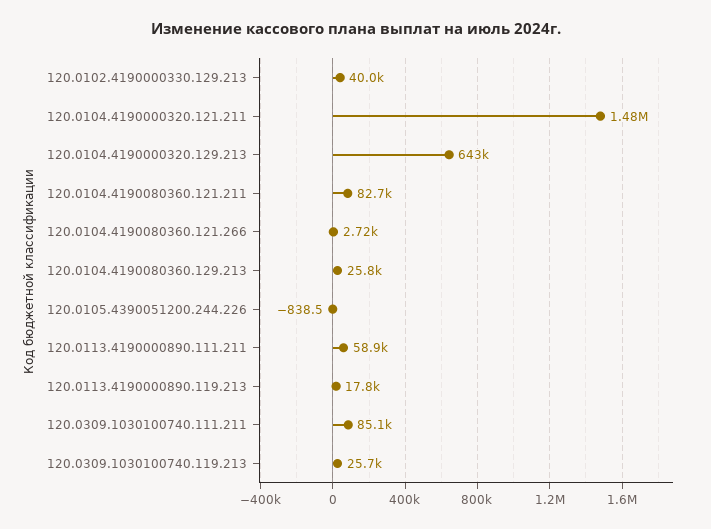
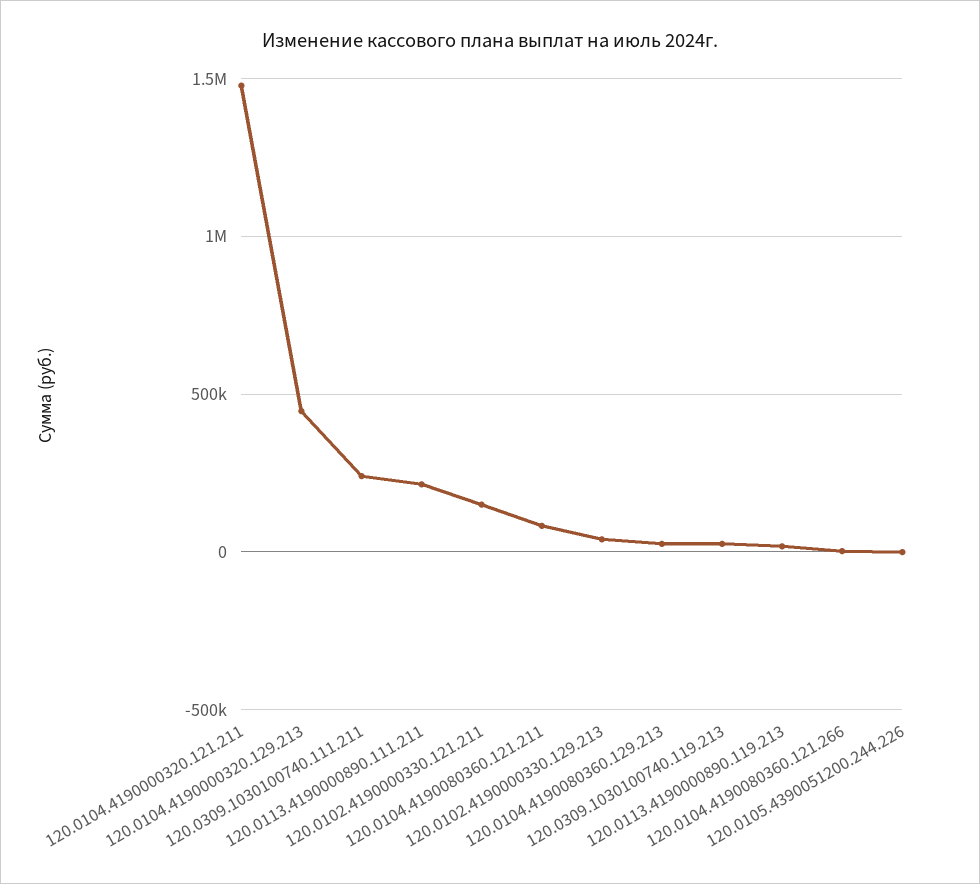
120.0104.4190000320.129.213: 643000 -> 450000
120.0113.4190000890.111.211: 58900 -> 200000
120.0309.1030100740.111.211: 85100 -> 250000
120.0102.4190000330.121.211: none -> 150000

